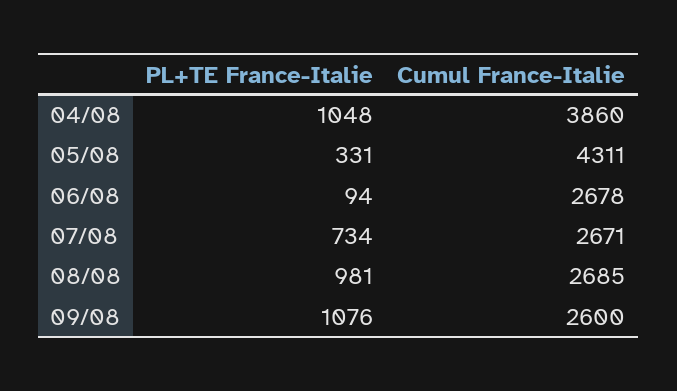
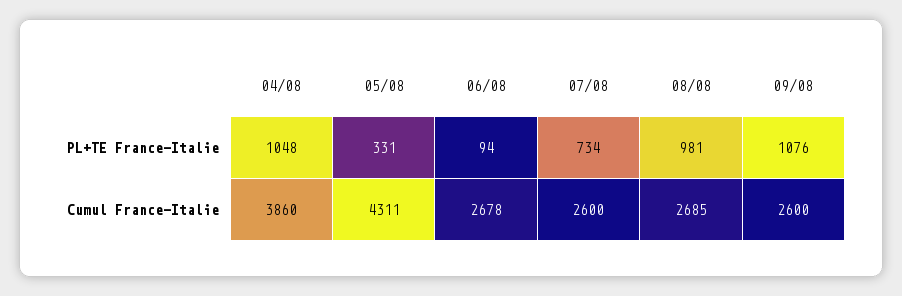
Cumul France-Italie, 07/08: 2671 -> 2600

